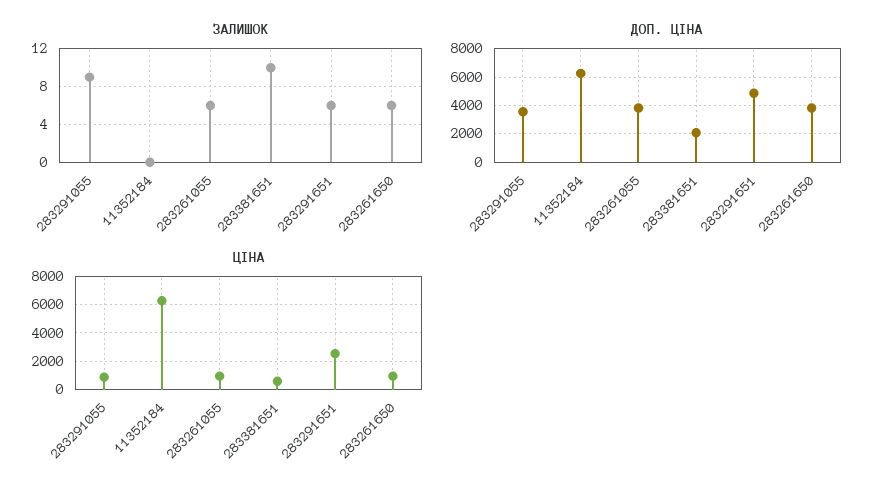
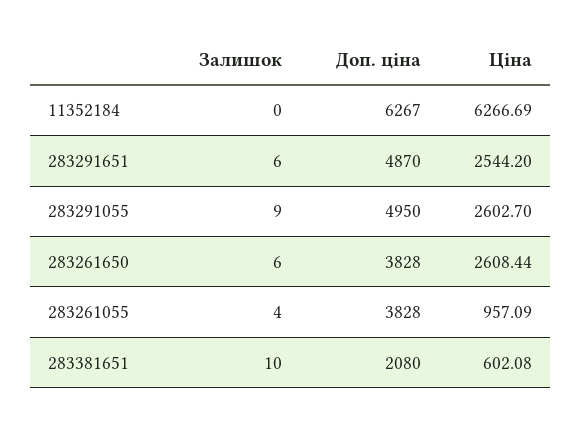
ЗАЛИШОК, 283261055: 6 -> 4
ДОП. ЦІНА, 283291055: 3500 -> 4950
ЦІНА, 283291055: 1000 -> 2602.7
ЦІНА, 283261650: 1000 -> 2608.44

